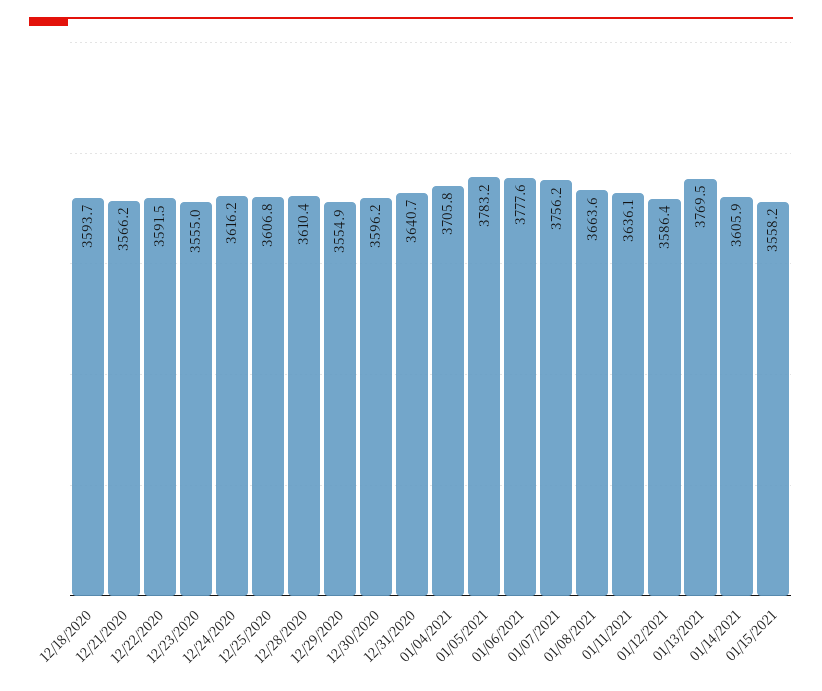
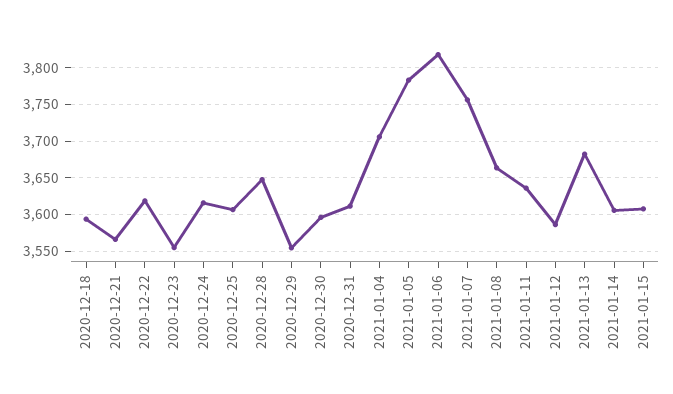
12/22/2020: 3591.5 -> 3620
12/28/2020: 3610.4 -> 3650
12/31/2020: 3640.7 -> 3610
01/06/2021: 3777.6 -> 3820
01/13/2021: 3769.5 -> 3680
01/15/2021: 3558.2 -> 3610

